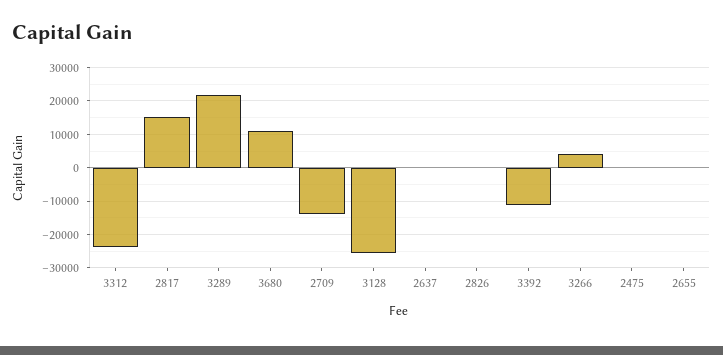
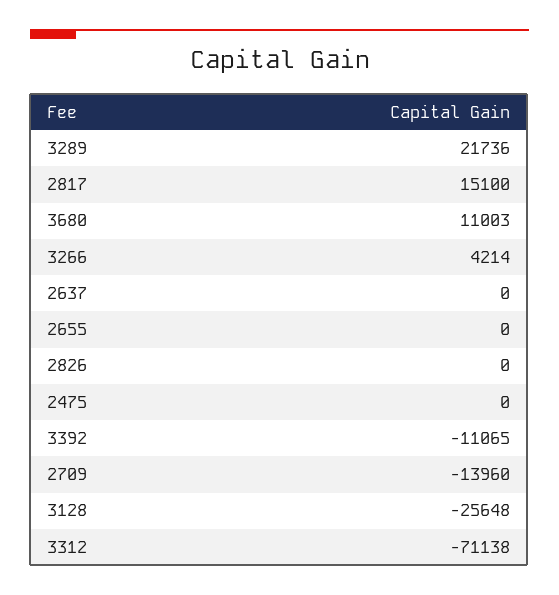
3312: -24000 -> -71138

